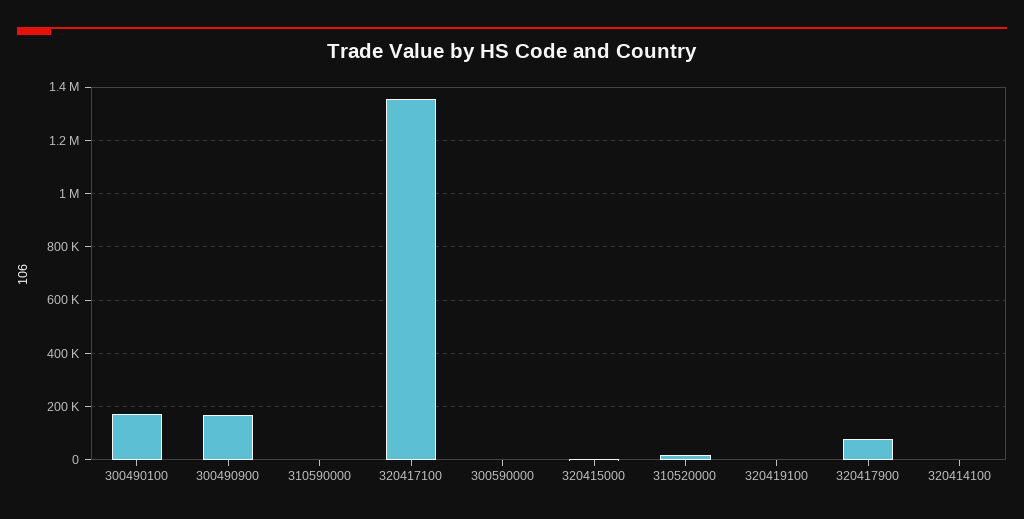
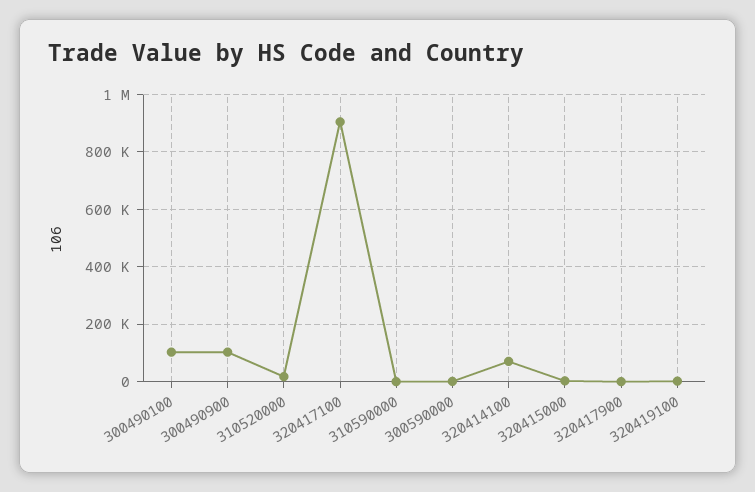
300490100: 175000 -> 100000
300490900: 175000 -> 100000
320417100: 1350000 -> 900000
320417900: 75000 -> 0
320414100: 0 -> 75000

